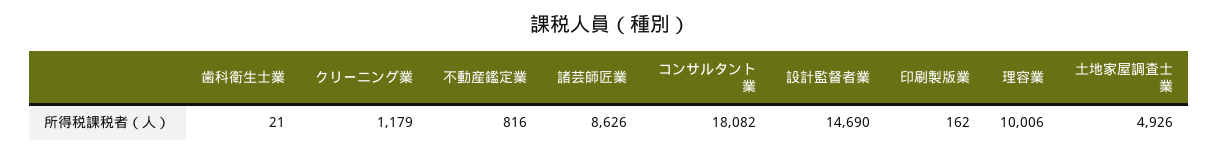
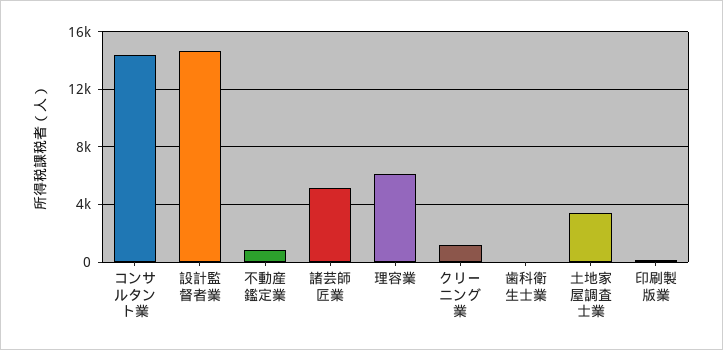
諸芸師匠業: 8626 -> 5000
コンサルタント業: 18082 -> 14500
理容業: 10006 -> 6000
土地家屋調査士業: 4926 -> 3500

